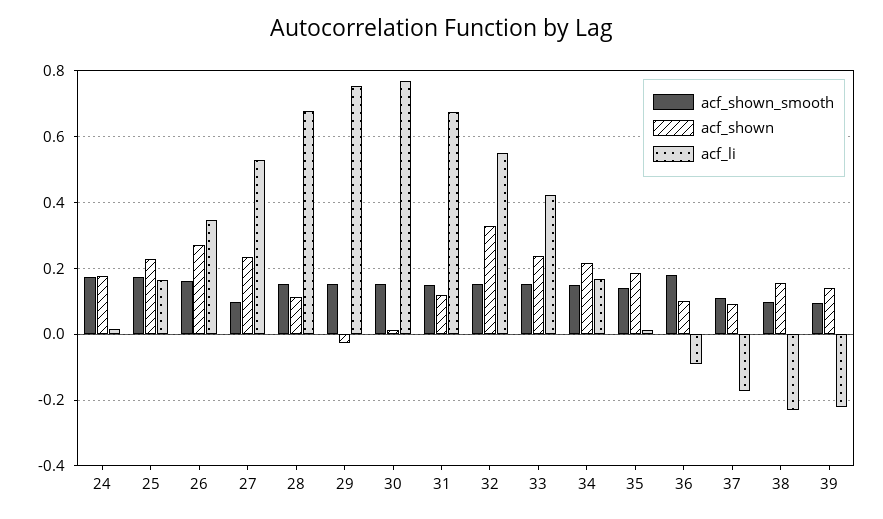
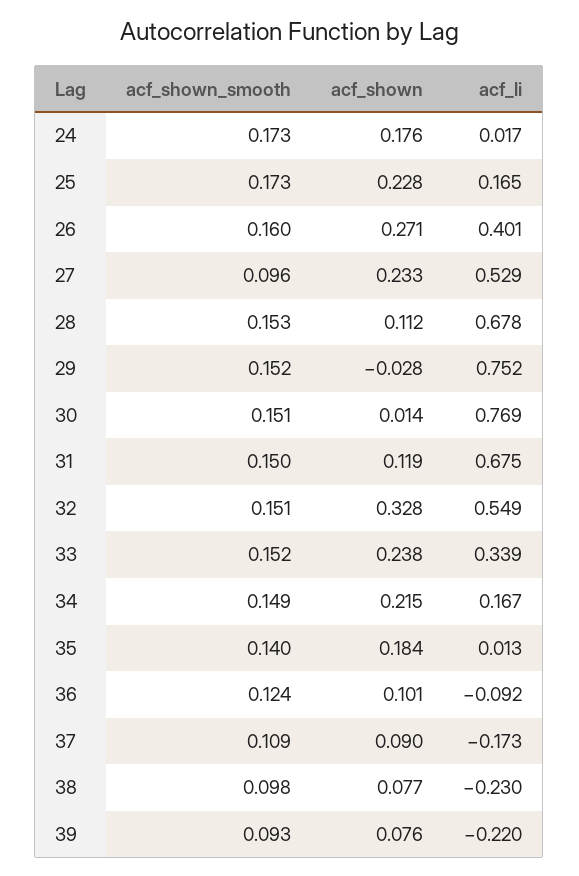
acf_li, 26: 0.34 -> 0.401
acf_li, 33: 0.42 -> 0.339
acf_shown_smooth, 36: 0.18 -> 0.124
acf_shown, 38: 0.16 -> 0.077
acf_shown, 39: 0.14 -> 0.076

